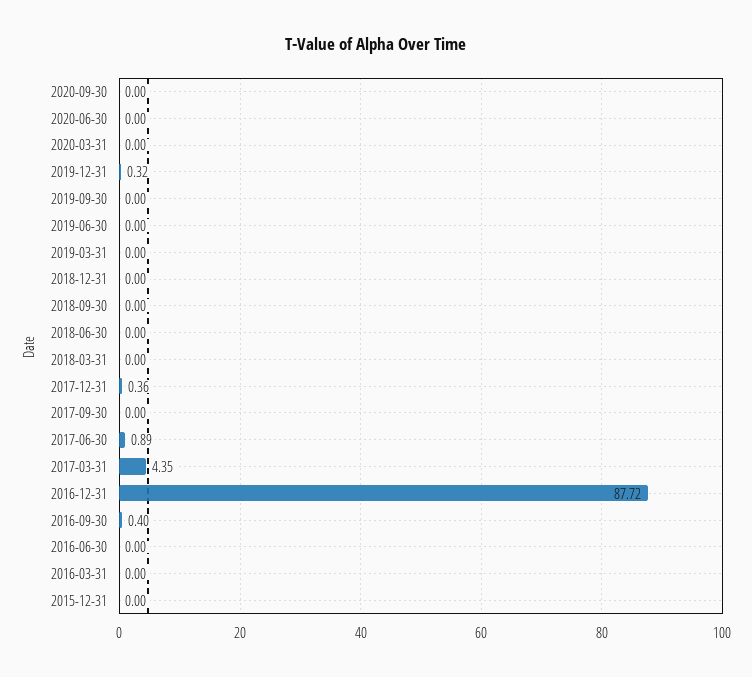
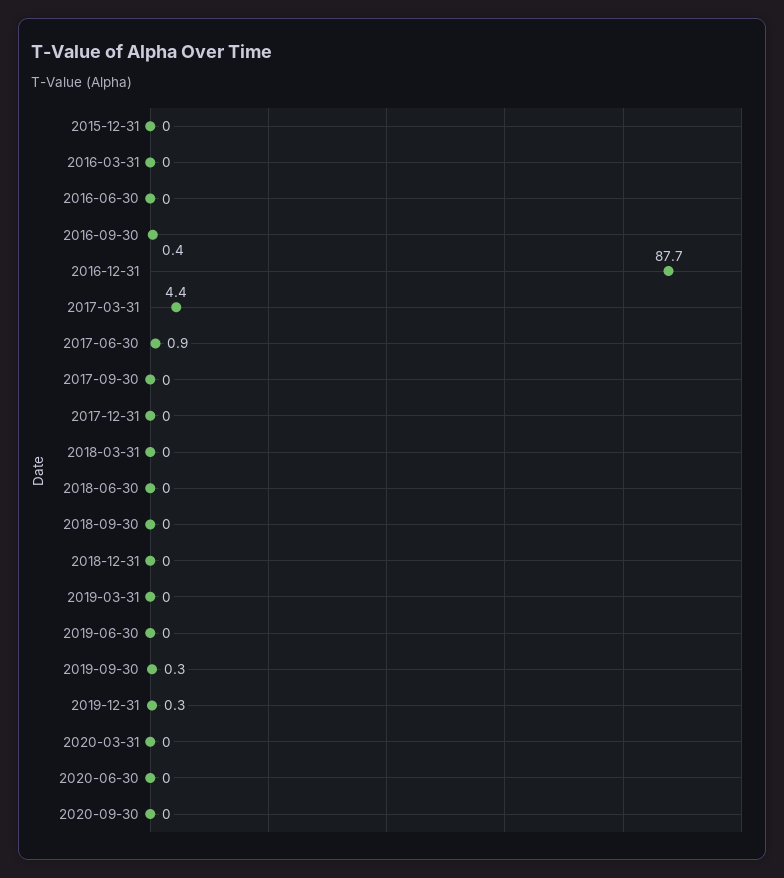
2019-09-30: 0 -> 0.3
2017-12-31: 0.36 -> 0

